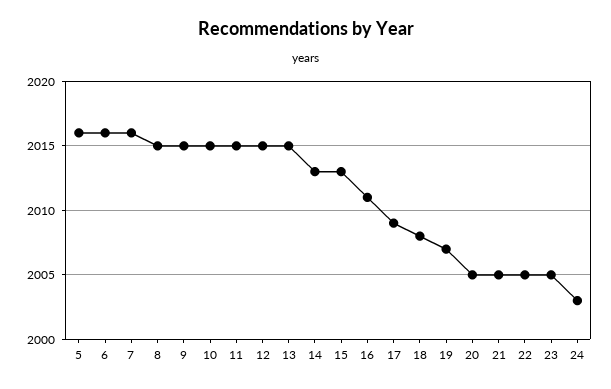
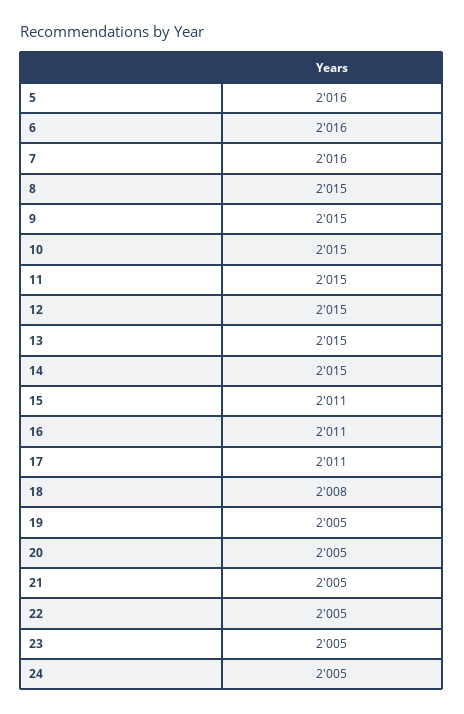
14: 2013 -> 2015
15: 2013 -> 2011
17: 2009 -> 2011
19: 2007 -> 2005
24: 2003 -> 2005

